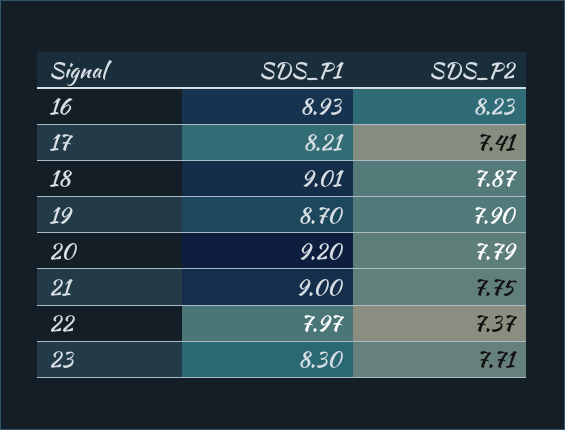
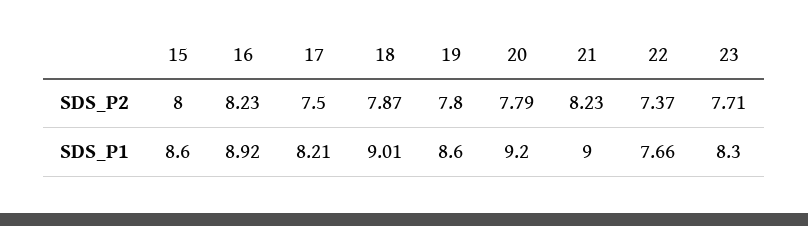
SDS_P1, 16: 8.93 -> 8.92
SDS_P2, 17: 7.41 -> 7.5
SDS_P1, 19: 8.7 -> 8.6
SDS_P2, 19: 7.9 -> 7.8
SDS_P2, 21: 7.75 -> 8.23
SDS_P1, 22: 7.97 -> 7.66
SDS_P2, 15: none -> 8
SDS_P1, 15: none -> 8.6

